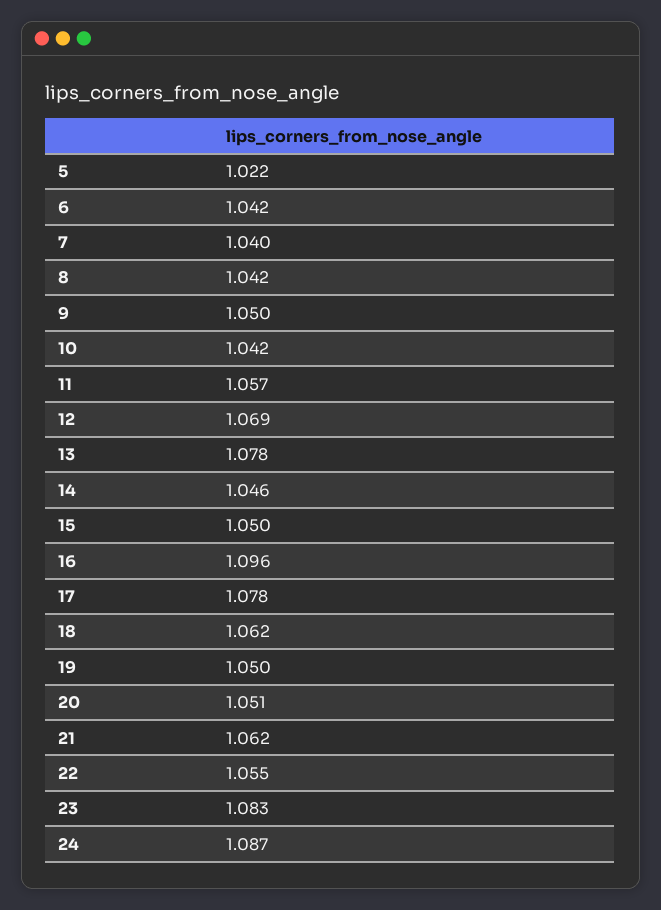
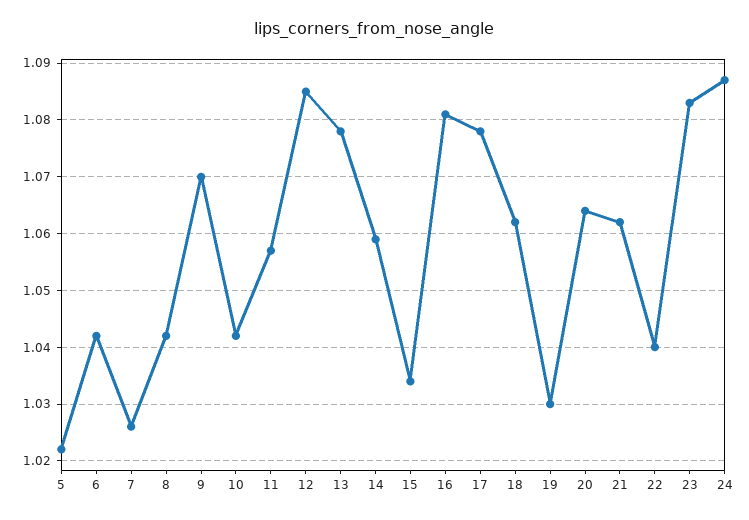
7: 1.04 -> 1.025
9: 1.05 -> 1.07
12: 1.069 -> 1.085
14: 1.046 -> 1.06
15: 1.05 -> 1.035
16: 1.096 -> 1.08
19: 1.05 -> 1.03
20: 1.051 -> 1.065
22: 1.055 -> 1.04

